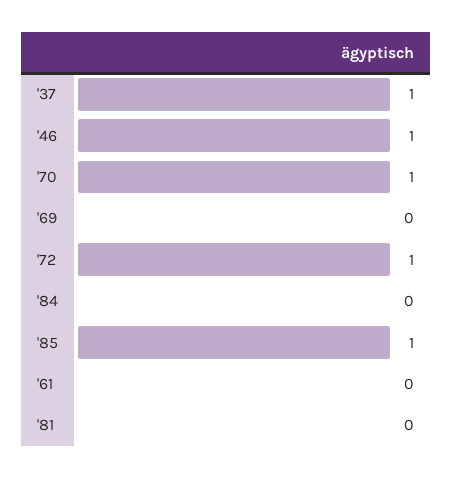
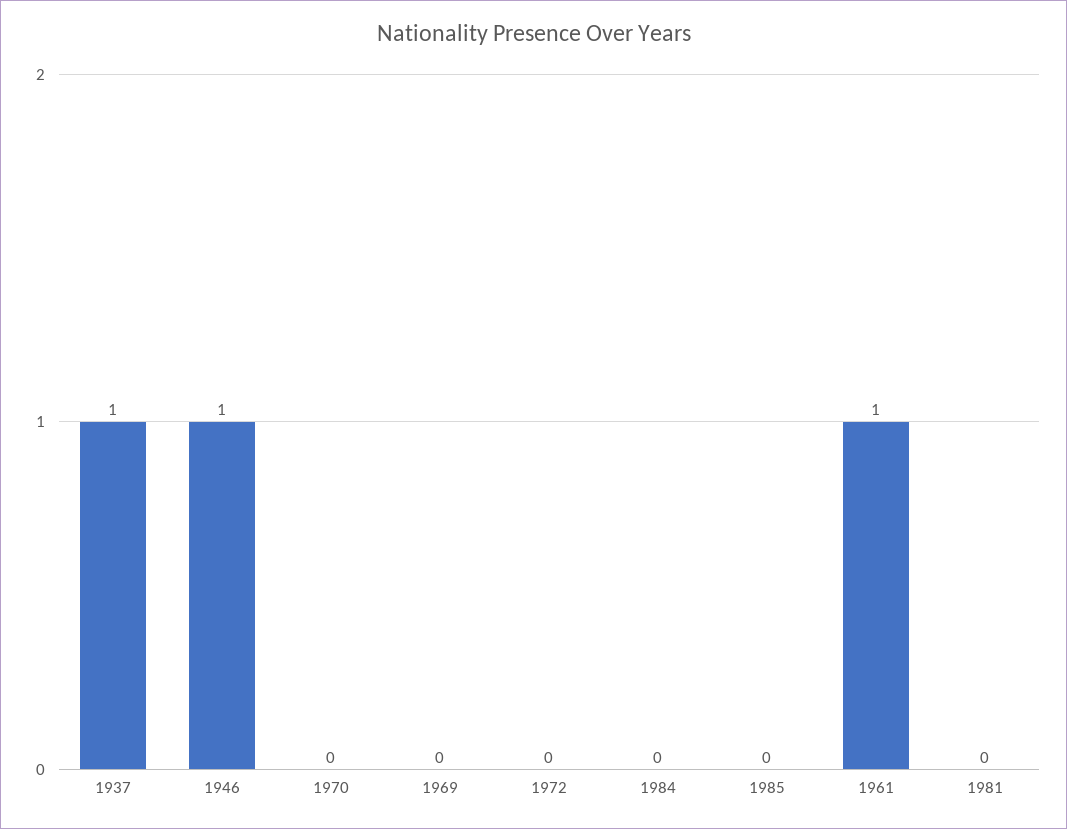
'70: 1 -> 0
'72: 1 -> 0
'85: 1 -> 0
'61: 0 -> 1

